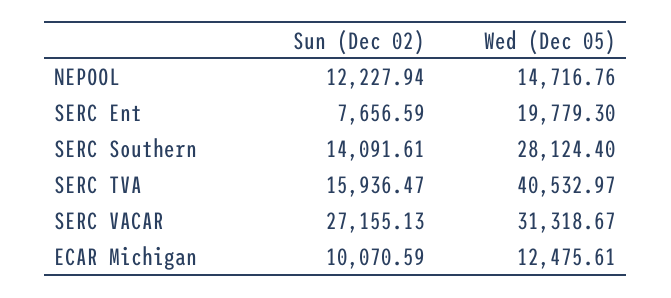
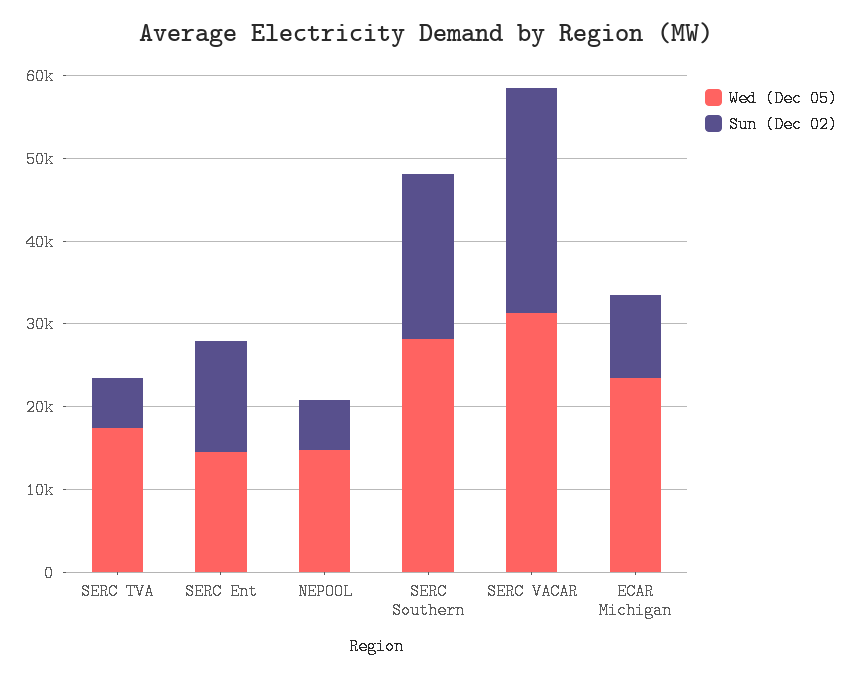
Sun (Dec 02), NEPOOL: 12227.94 -> 6000
Sun (Dec 02), SERC Ent: 7656.59 -> 14000
Wed (Dec 05), SERC Ent: 19779.3 -> 14000
Sun (Dec 02), SERC Southern: 14091.61 -> 20000
Sun (Dec 02), SERC TVA: 15936.47 -> 6000
Wed (Dec 05), SERC TVA: 40532.97 -> 18000
Wed (Dec 05), ECAR Michigan: 12475.61 -> 24000

